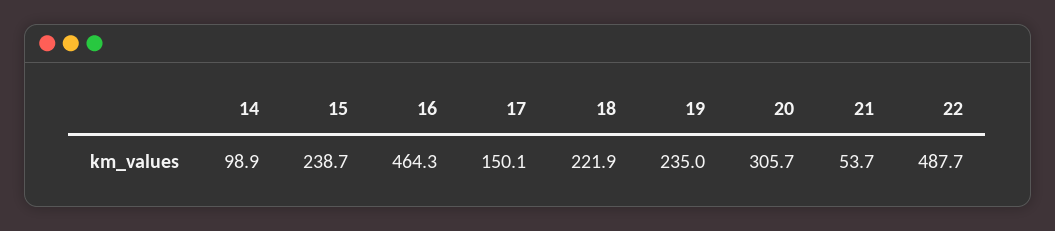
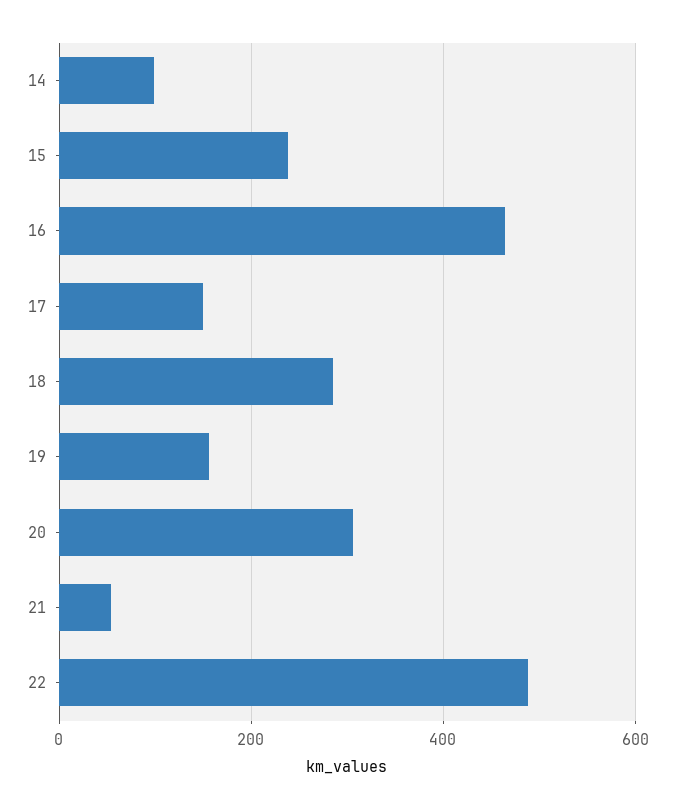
18: 221.9 -> 280
19: 235 -> 160

